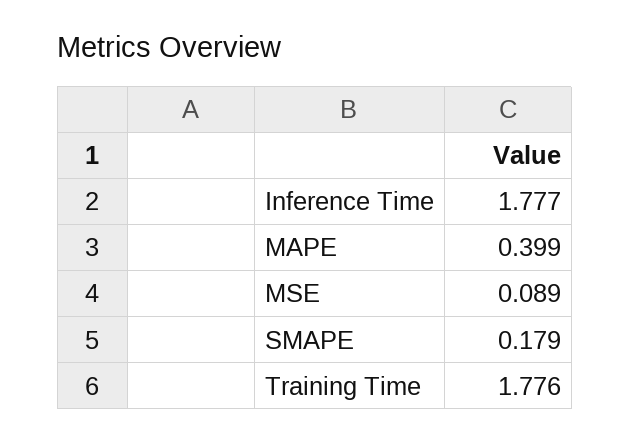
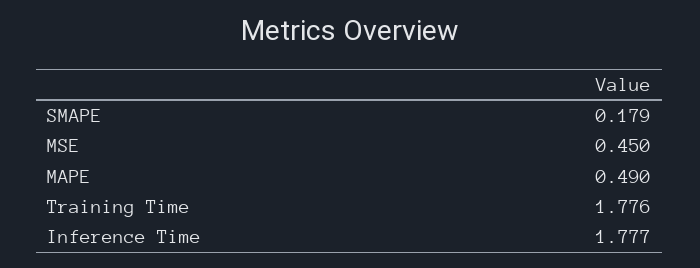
MAPE: 0.399 -> 0.49
MSE: 0.089 -> 0.45

